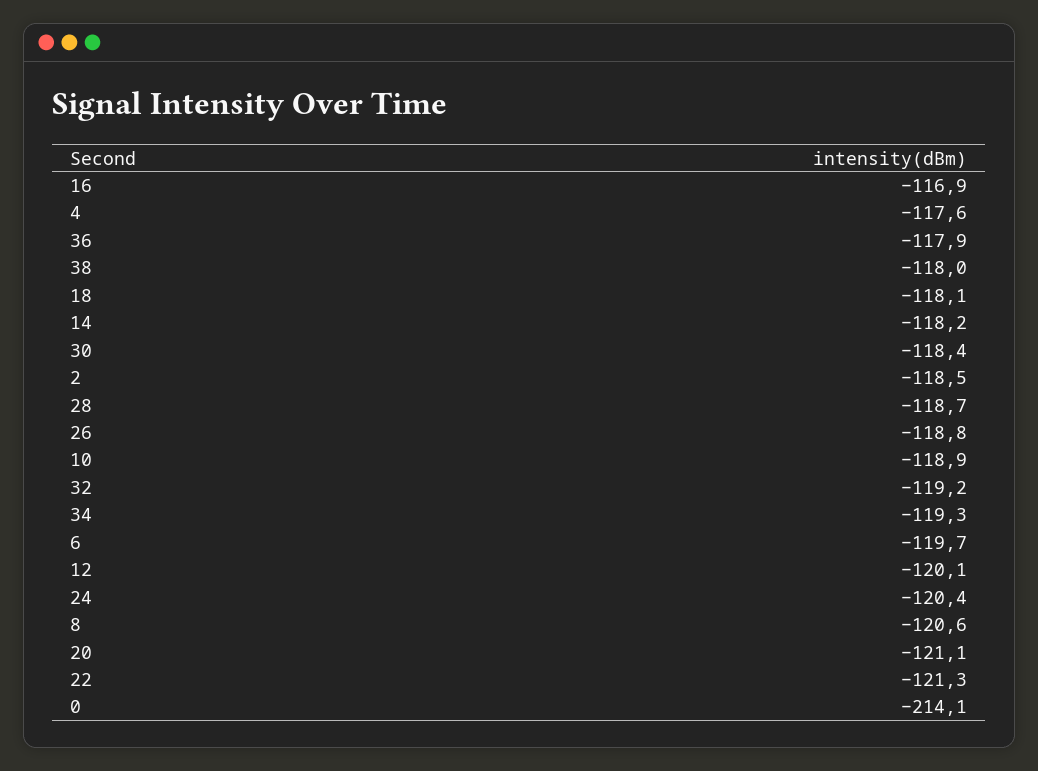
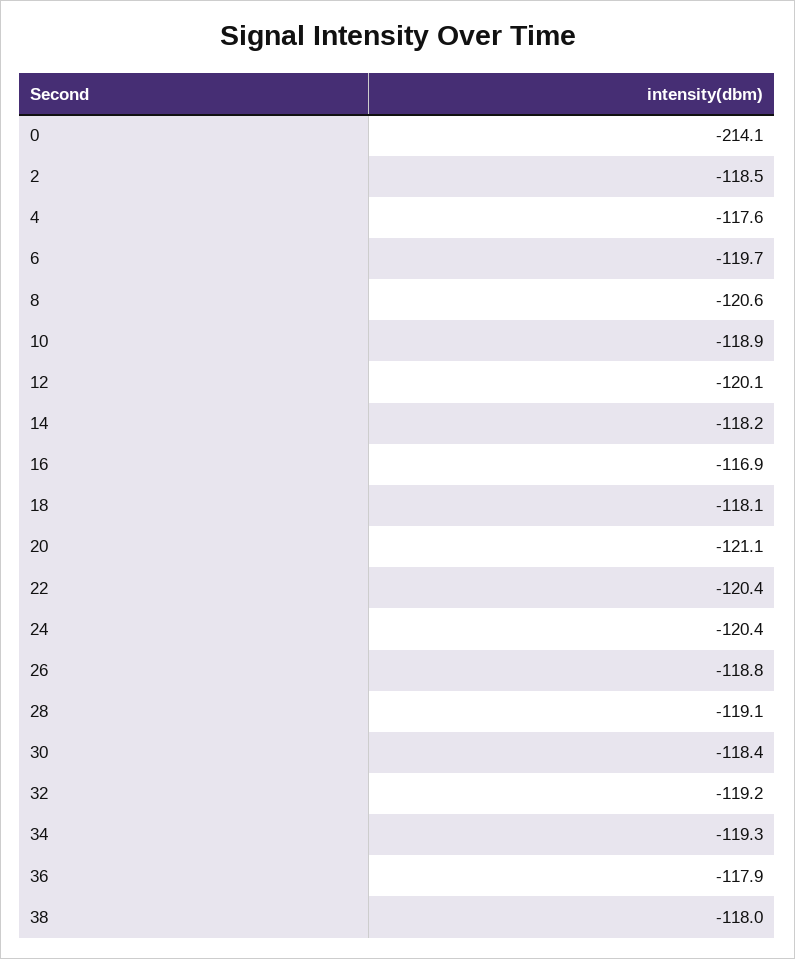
28: -118.7 -> -119.1
22: -121.3 -> -120.4

